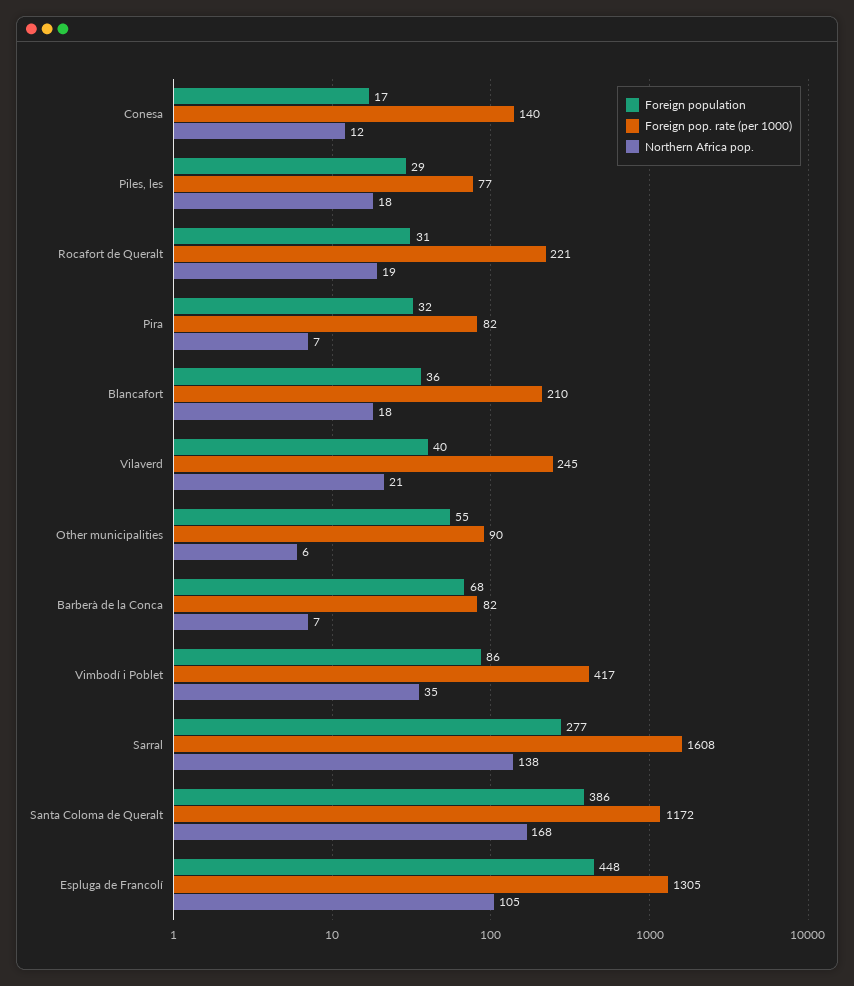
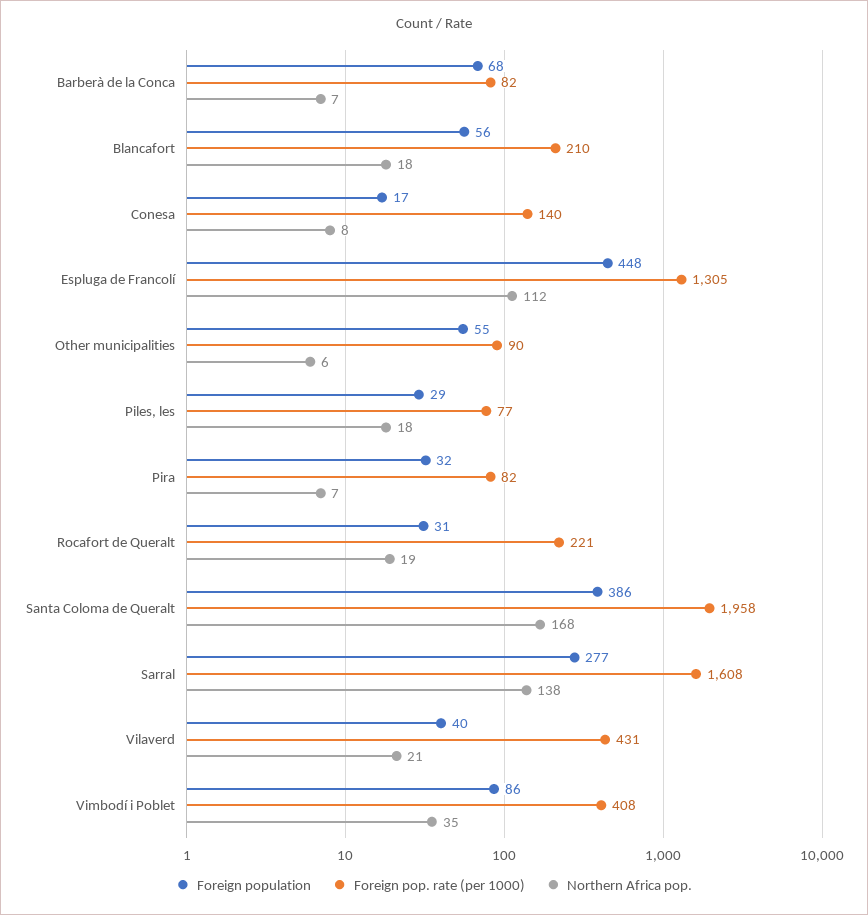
Northern Africa pop., Conesa: 12 -> 8
Foreign population, Blancafort: 36 -> 56
Foreign pop. rate (per 1000), Vilaverd: 245 -> 431
Foreign pop. rate (per 1000), Vimbodí i Poblet: 417 -> 408
Foreign pop. rate (per 1000), Santa Coloma de Queralt: 1172 -> 1958
Northern Africa pop., Espluga de Francolí: 105 -> 112

